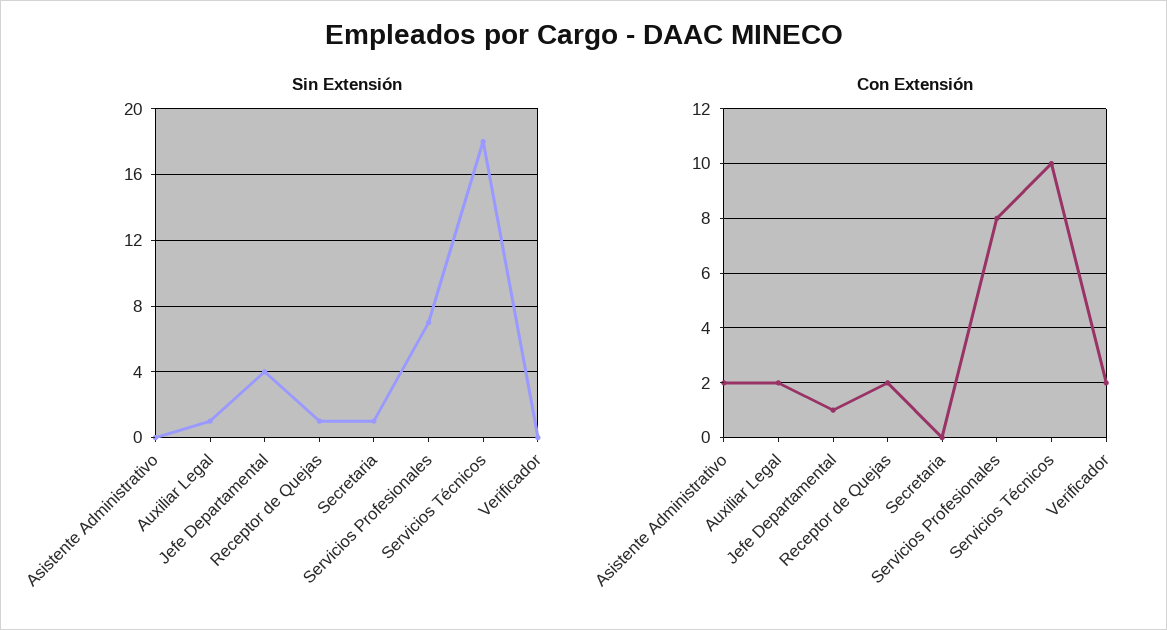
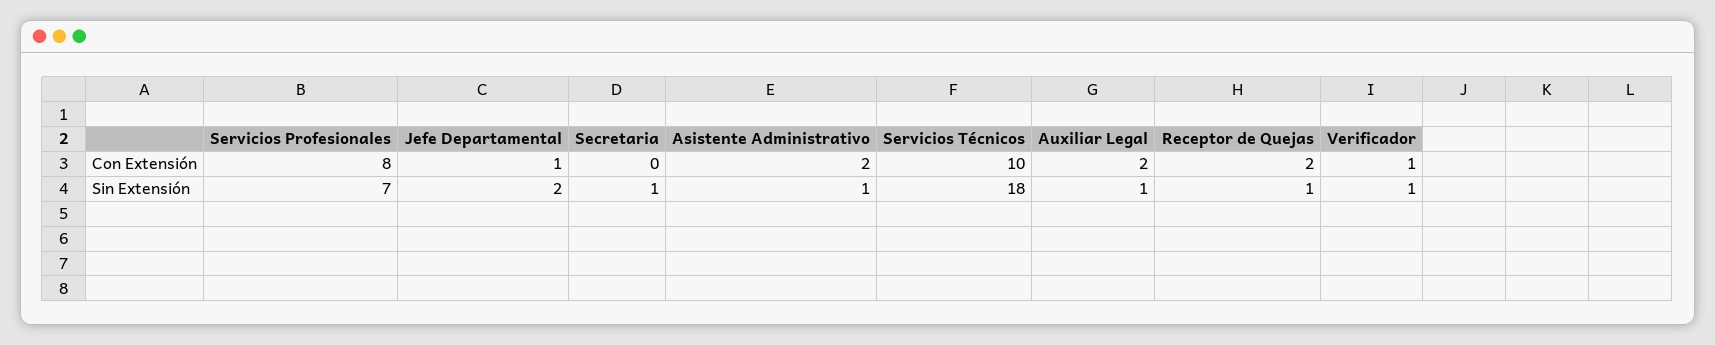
Sin Extensión, Asistente Administrativo: 0 -> 1
Sin Extensión, Jefe Departamental: 4 -> 2
Sin Extensión, Verificador: 0 -> 1
Con Extensión, Verificador: 2 -> 1

